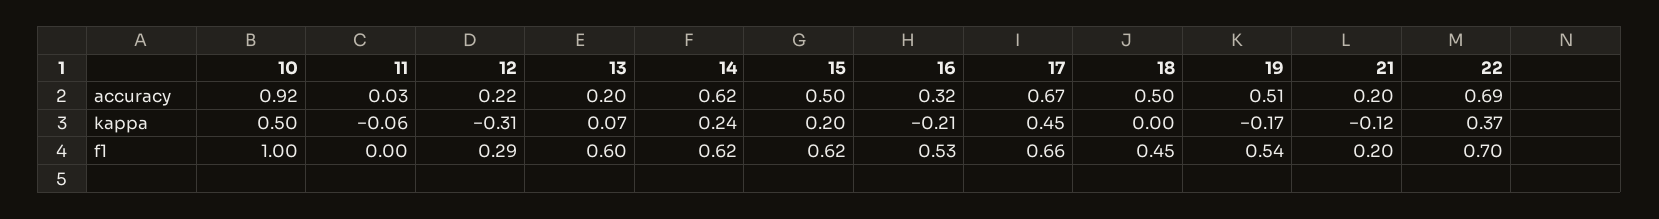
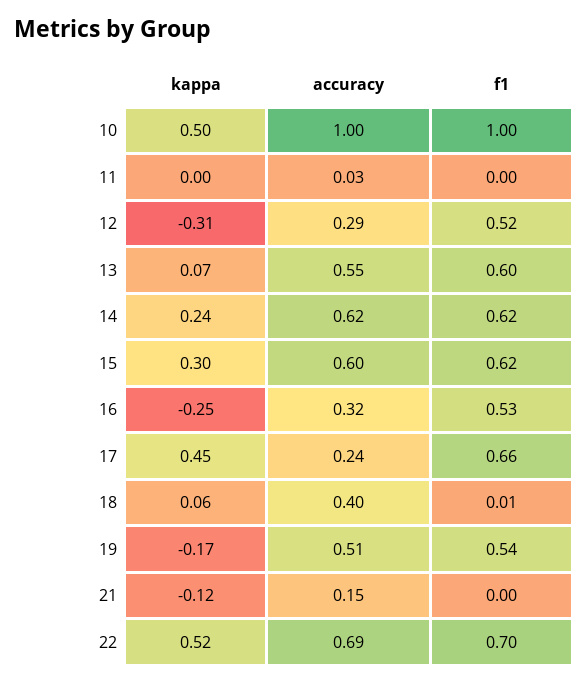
10, accuracy: 0.92 -> 1
12, accuracy: 0.22 -> 0.29
13, accuracy: 0.2 -> 0.55
15, accuracy: 0.5 -> 0.6
17, accuracy: 0.67 -> 0.24
18, accuracy: 0.5 -> 0.4
21, accuracy: 0.2 -> 0.15
11, kappa: -0.06 -> 0
15, kappa: 0.2 -> 0.3
16, kappa: -0.21 -> -0.25
18, kappa: 0 -> 0.06
22, kappa: 0.37 -> 0.52
12, f1: 0.29 -> 0.52
18, f1: 0.45 -> 0.01
21, f1: 0.2 -> 0

